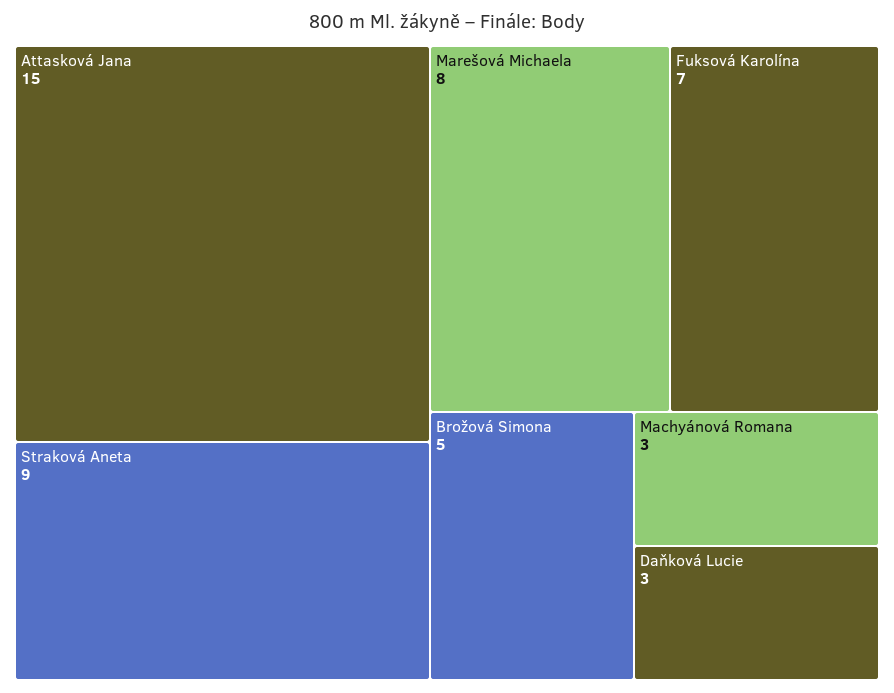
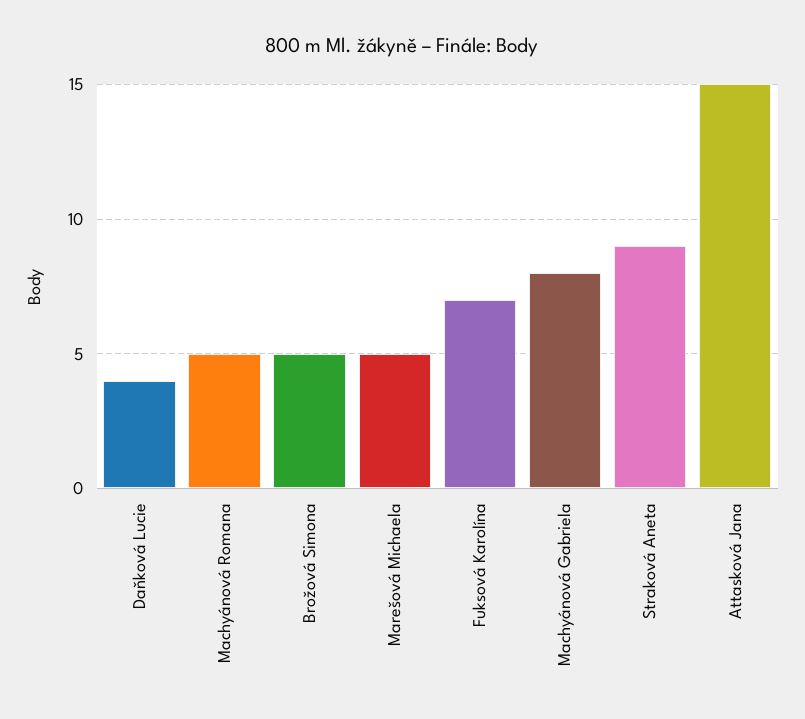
Marešová Michaela: 8 -> 5
Machyánová Romana: 3 -> 5
Daňková Lucie: 3 -> 4
Machyánová Gabriela: none -> 8

